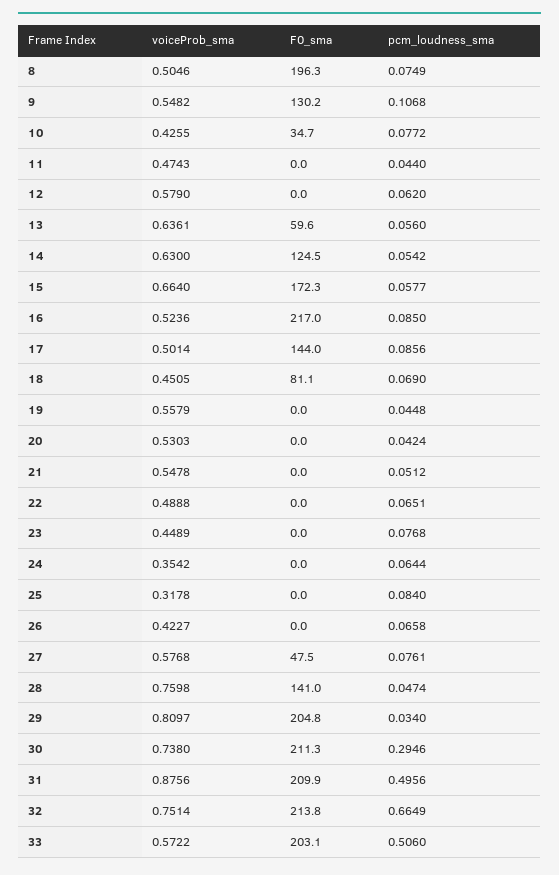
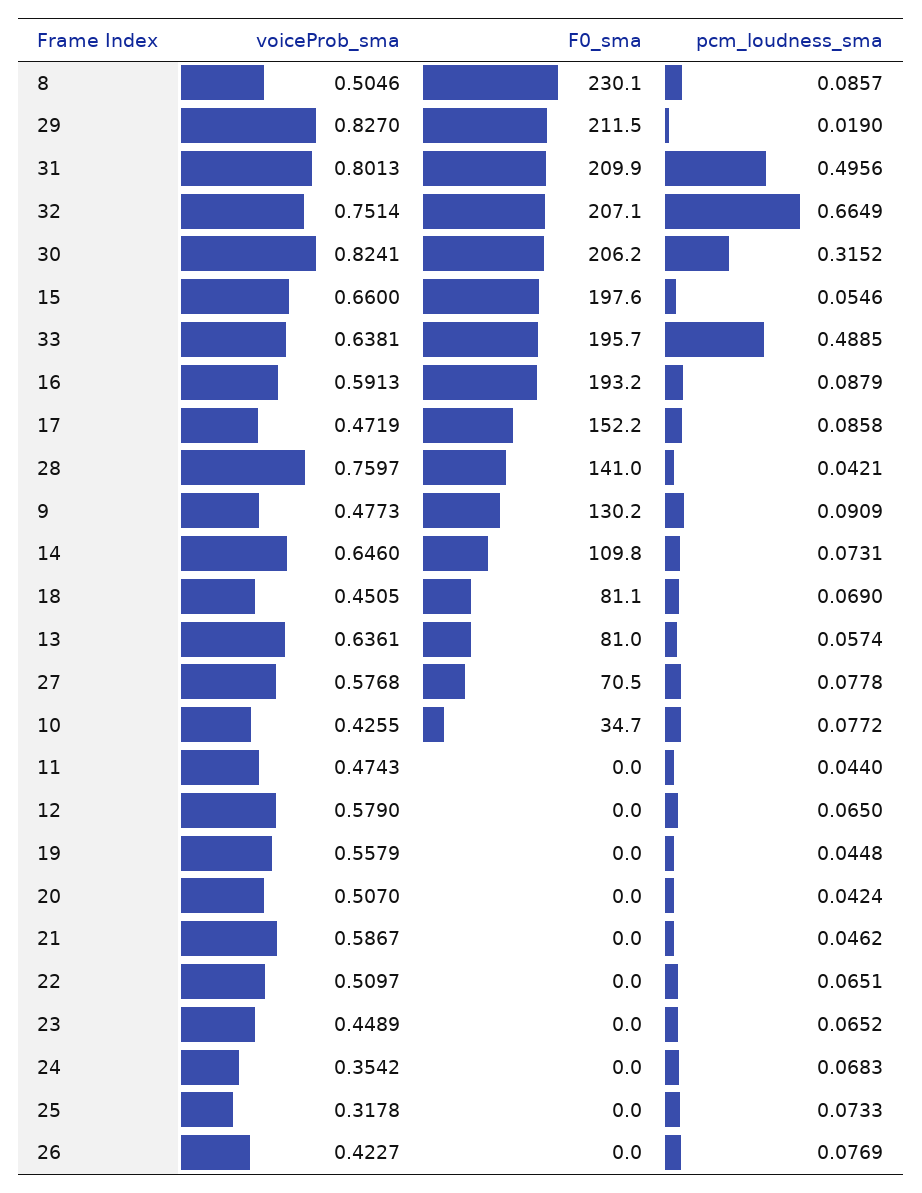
F0_sma, 8: 196.3 -> 230.1
pcm_loudness_sma, 8: 0.0749 -> 0.0857
voiceProb_sma, 9: 0.5482 -> 0.4773
pcm_loudness_sma, 9: 0.1068 -> 0.0909
pcm_loudness_sma, 12: 0.062 -> 0.065
F0_sma, 13: 59.6 -> 81
pcm_loudness_sma, 13: 0.056 -> 0.0574
voiceProb_sma, 14: 0.63 -> 0.646
F0_sma, 14: 124.5 -> 109.8
pcm_loudness_sma, 14: 0.0542 -> 0.0731
voiceProb_sma, 15: 0.664 -> 0.66
F0_sma, 15: 172.3 -> 197.6
pcm_loudness_sma, 15: 0.0577 -> 0.0546
voiceProb_sma, 16: 0.5236 -> 0.5913
F0_sma, 16: 217 -> 193.2
pcm_loudness_sma, 16: 0.085 -> 0.0879
voiceProb_sma, 17: 0.5014 -> 0.4719
F0_sma, 17: 144 -> 152.2
pcm_loudness_sma, 17: 0.0856 -> 0.0858
voiceProb_sma, 20: 0.5303 -> 0.507
voiceProb_sma, 21: 0.5478 -> 0.5867
pcm_loudness_sma, 21: 0.0512 -> 0.0462
voiceProb_sma, 22: 0.4888 -> 0.5097
pcm_loudness_sma, 23: 0.0768 -> 0.0652
pcm_loudness_sma, 24: 0.0644 -> 0.0683
pcm_loudness_sma, 25: 0.084 -> 0.0733
pcm_loudness_sma, 26: 0.0658 -> 0.0769
F0_sma, 27: 47.5 -> 70.5
pcm_loudness_sma, 27: 0.0761 -> 0.0778
voiceProb_sma, 28: 0.7598 -> 0.7597
pcm_loudness_sma, 28: 0.0474 -> 0.0421
voiceProb_sma, 29: 0.8097 -> 0.827
F0_sma, 29: 204.8 -> 211.5
pcm_loudness_sma, 29: 0.034 -> 0.019
voiceProb_sma, 30: 0.738 -> 0.8241
F0_sma, 30: 211.3 -> 206.2
pcm_loudness_sma, 30: 0.2946 -> 0.3152
voiceProb_sma, 31: 0.8756 -> 0.8013
F0_sma, 32: 213.8 -> 207.1
voiceProb_sma, 33: 0.5722 -> 0.6381
F0_sma, 33: 203.1 -> 195.7
pcm_loudness_sma, 33: 0.506 -> 0.4885

